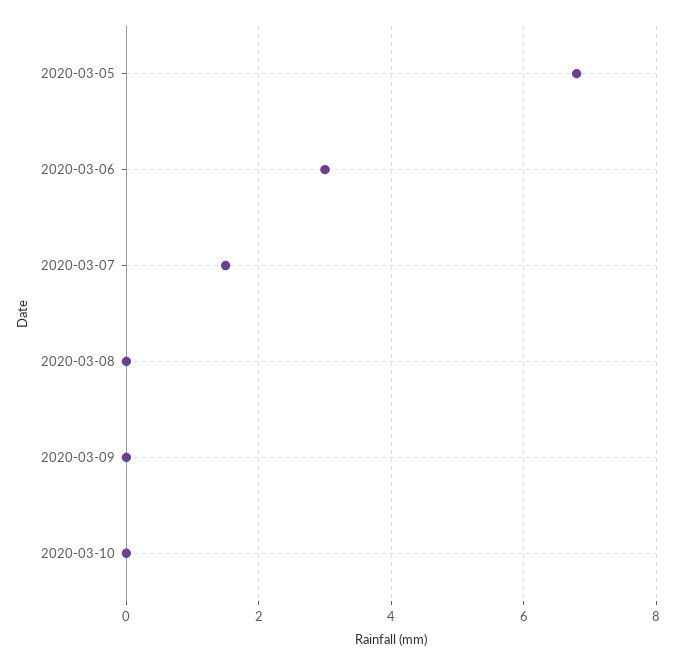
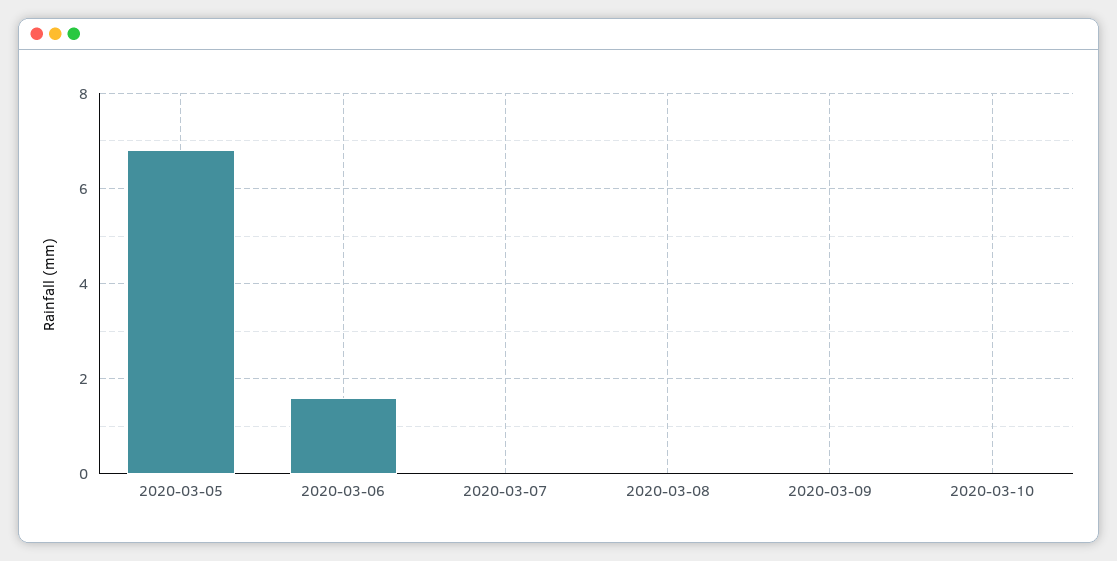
2020-03-06: 3 -> 1.5
2020-03-07: 1.5 -> 0

